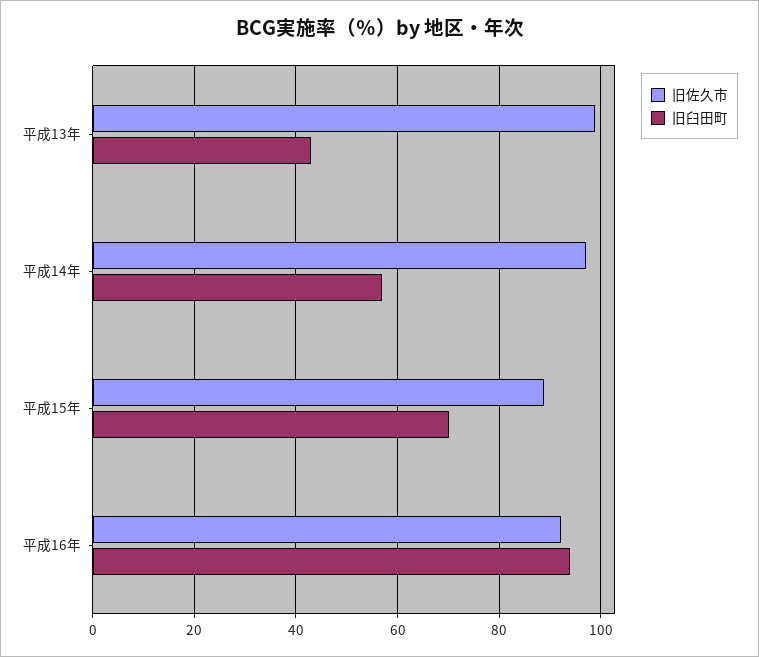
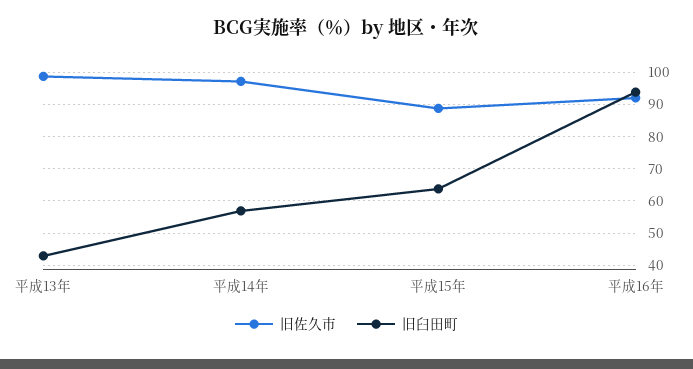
旧臼田町, 平成15年: 70 -> 64

